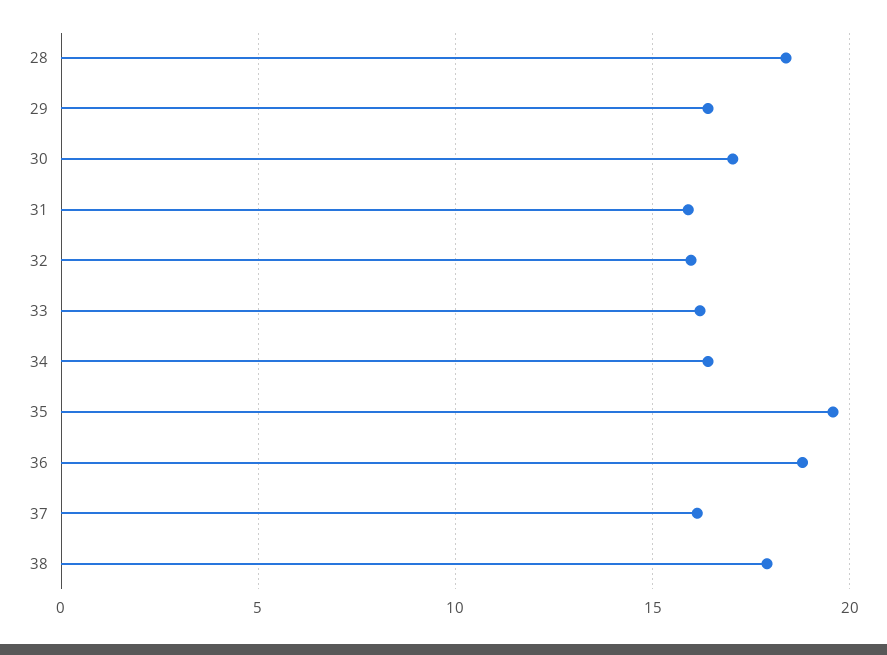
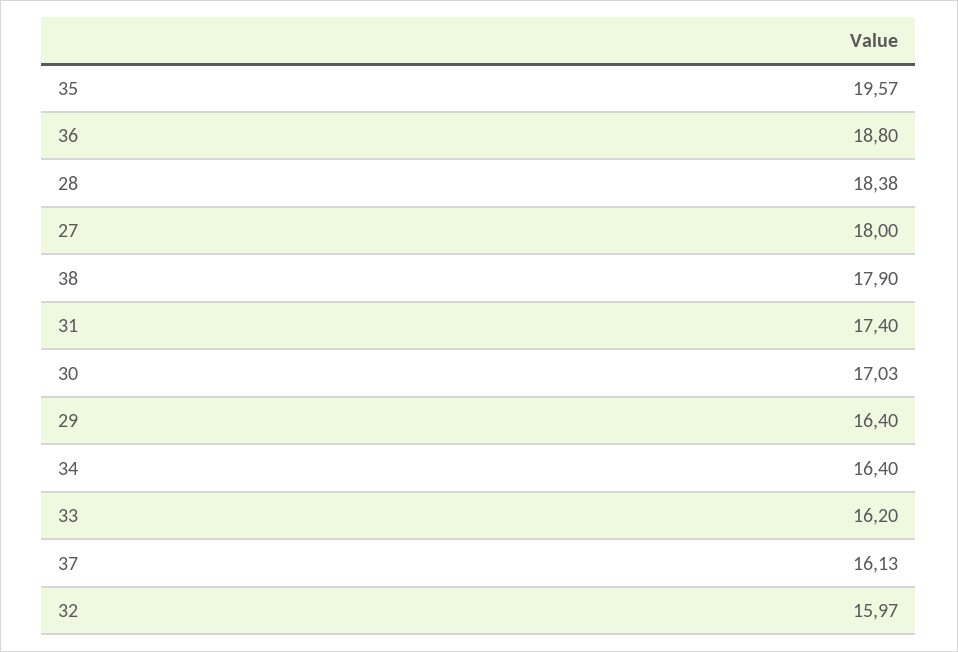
31: 16 -> 17.4
27: none -> 18

